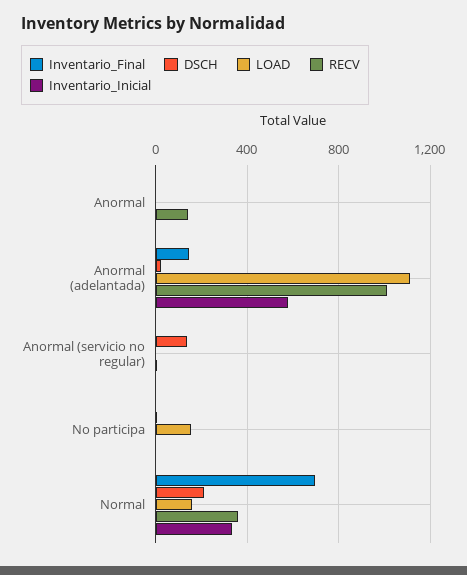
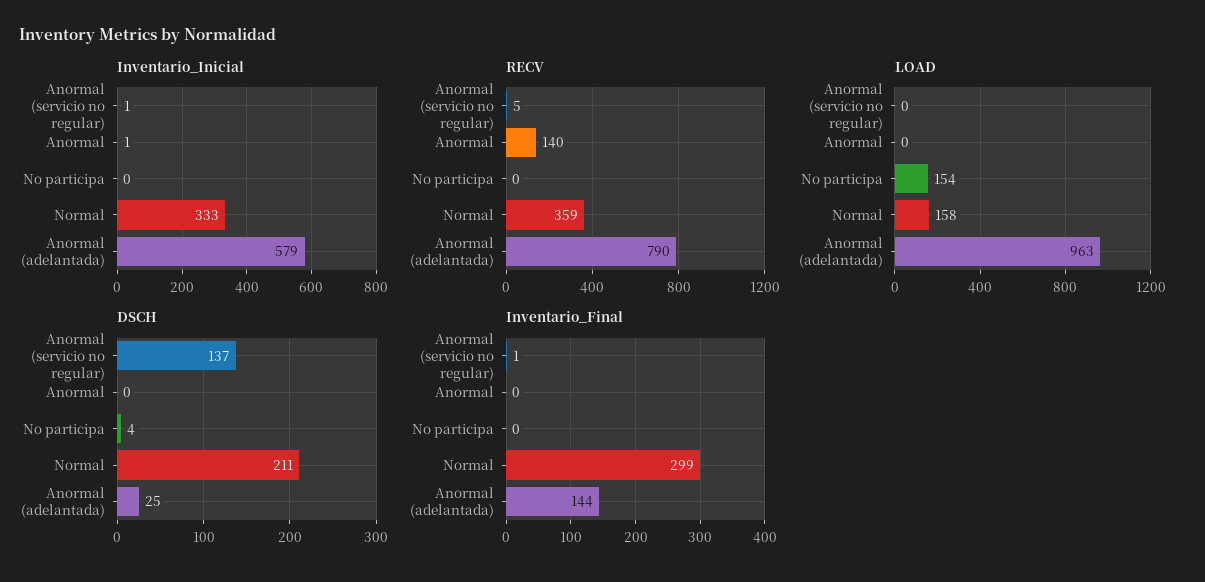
LOAD, Anormal (adelantada): 1100 -> 963
RECV, Anormal (adelantada): 1000 -> 790
Inventario_Final, Normal: 700 -> 299

